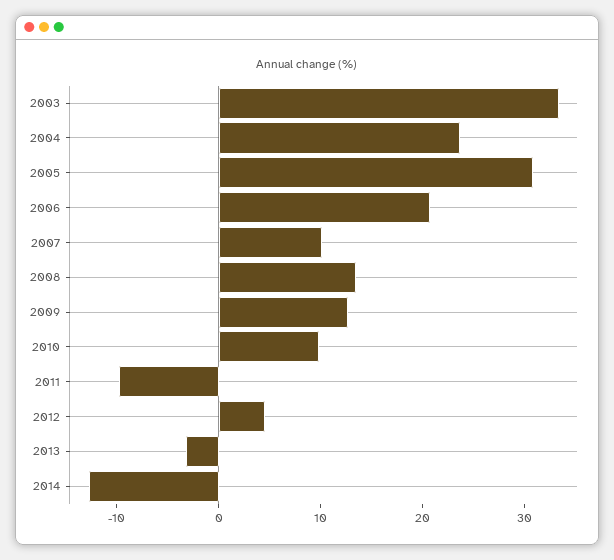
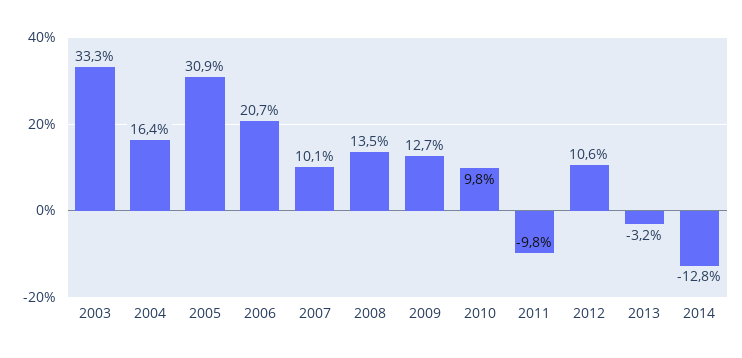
2004: 24 -> 16.4
2012: 4 -> 10.6

